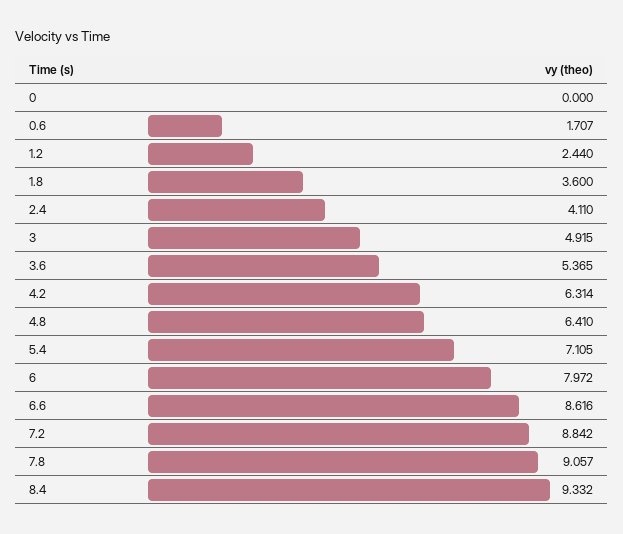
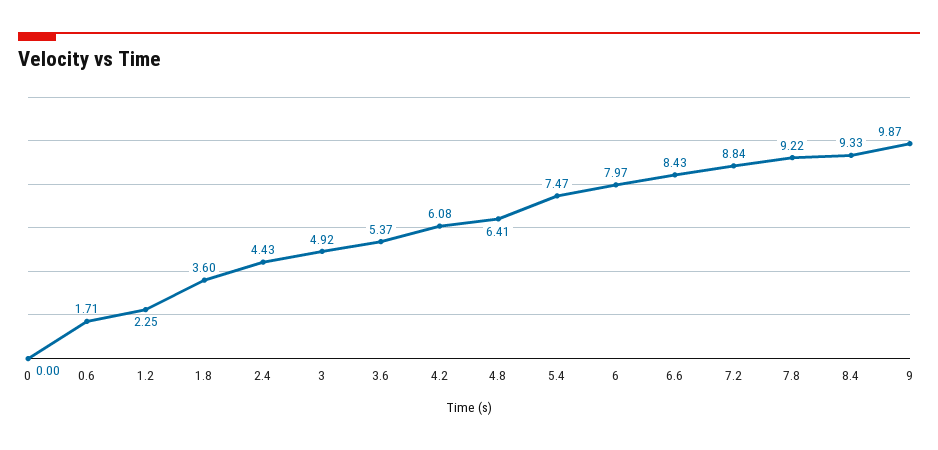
1.2: 2.44 -> 2.25
2.4: 4.11 -> 4.43
4.2: 6.314 -> 6.08
5.4: 7.105 -> 7.47
6.6: 8.616 -> 8.43
7.8: 9.057 -> 9.22
9: none -> 9.87

